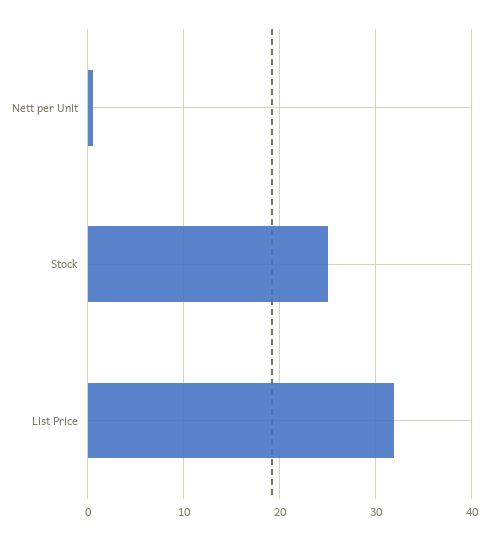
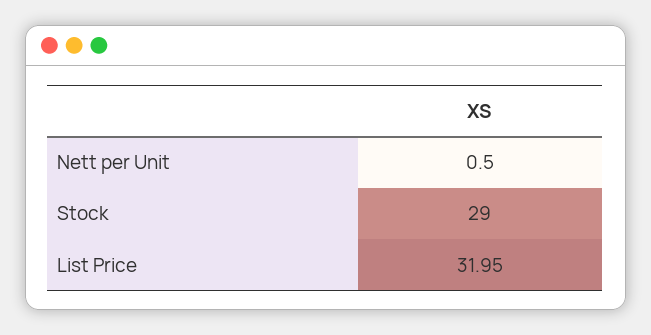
Stock: 25 -> 29

